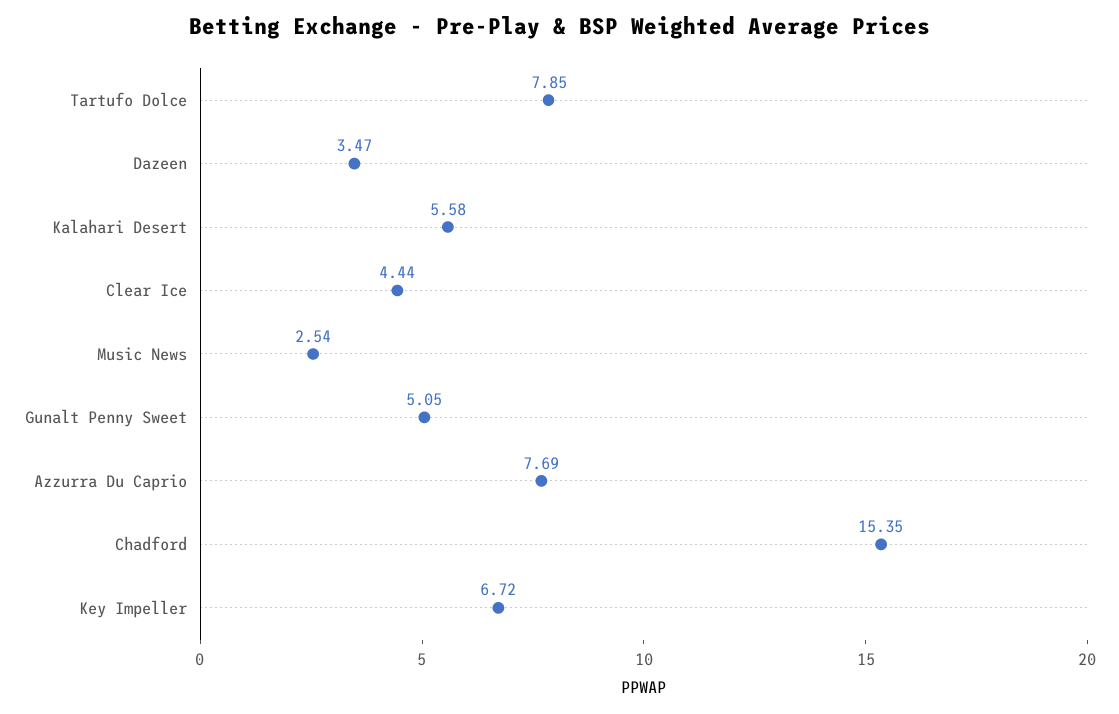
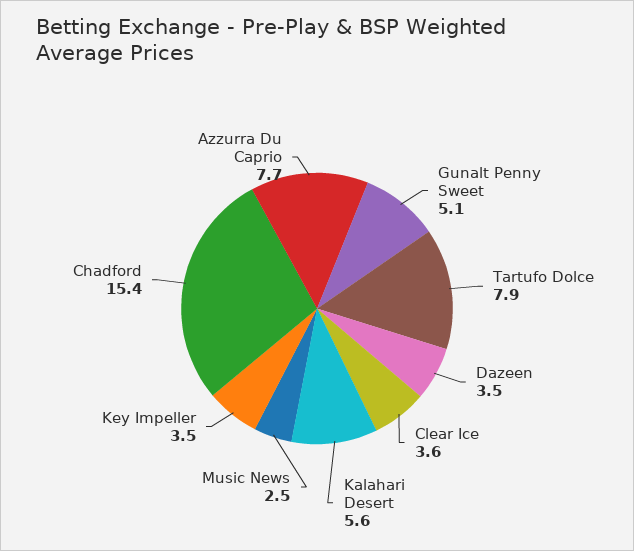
Clear Ice: 4.44 -> 3.6
Key Impeller: 6.72 -> 3.5

